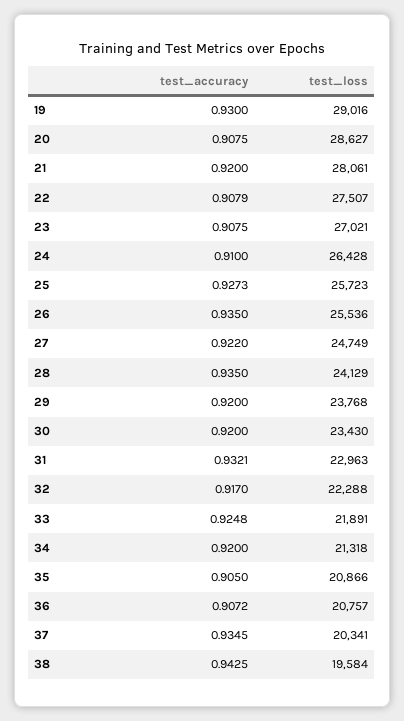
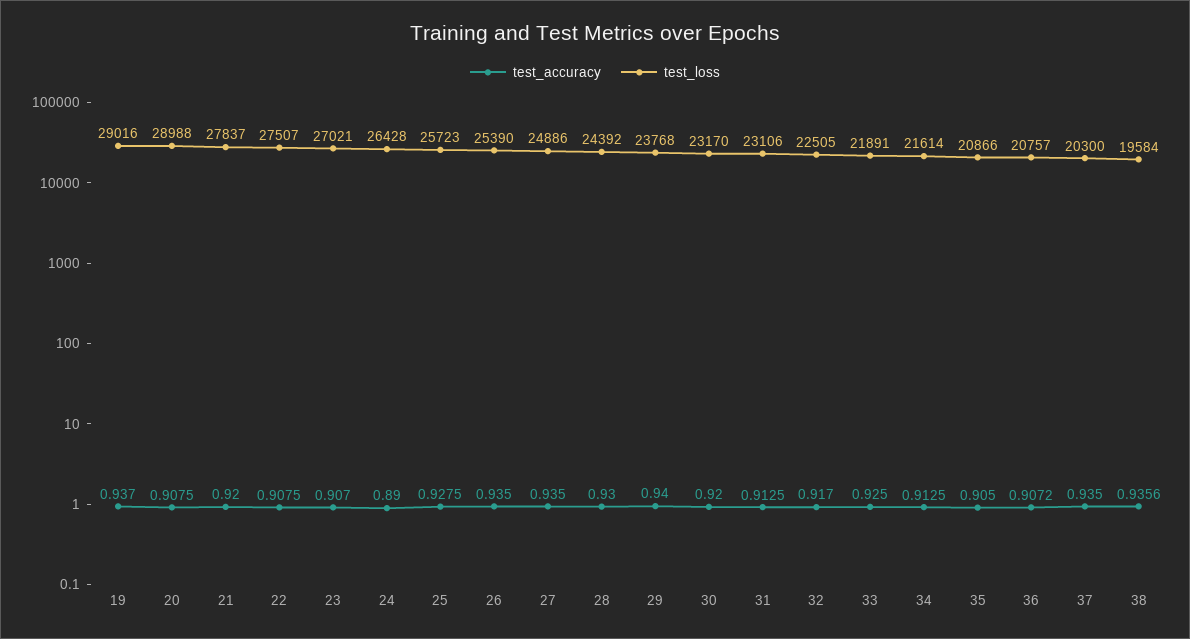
test_accuracy, 19: 0.93 -> 0.937
test_loss, 20: 28627 -> 28988
test_loss, 21: 28061 -> 27837
test_accuracy, 22: 0.9079 -> 0.9075
test_accuracy, 23: 0.9075 -> 0.907
test_accuracy, 24: 0.91 -> 0.89
test_accuracy, 25: 0.9273 -> 0.9275
test_loss, 26: 25536 -> 25390
test_accuracy, 27: 0.922 -> 0.935
test_loss, 27: 24749 -> 24886
test_accuracy, 28: 0.935 -> 0.93
test_loss, 28: 24129 -> 24392
test_accuracy, 29: 0.92 -> 0.94
test_loss, 30: 23430 -> 23170
test_accuracy, 31: 0.9321 -> 0.9125
test_loss, 31: 22963 -> 23106
test_loss, 32: 22288 -> 22505
test_accuracy, 33: 0.9248 -> 0.925
test_accuracy, 34: 0.92 -> 0.9125
test_loss, 34: 21318 -> 21614
test_accuracy, 37: 0.9345 -> 0.935
test_loss, 37: 20341 -> 20300
test_accuracy, 38: 0.9425 -> 0.9356

